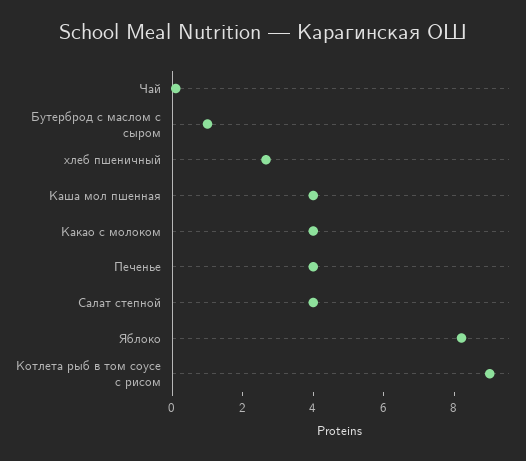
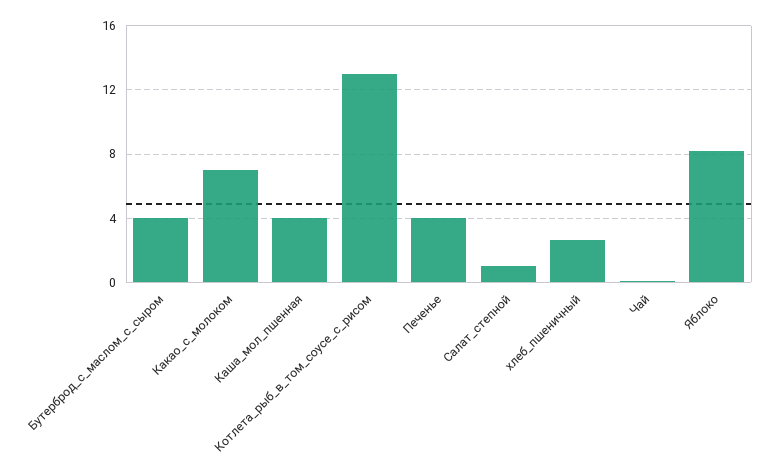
Бутерброд с маслом с сыром: 1 -> 4
Какао с молоком: 4 -> 7
Салат степной: 4 -> 1
Котлета рыб в том соусе с рисом: 9 -> 13

